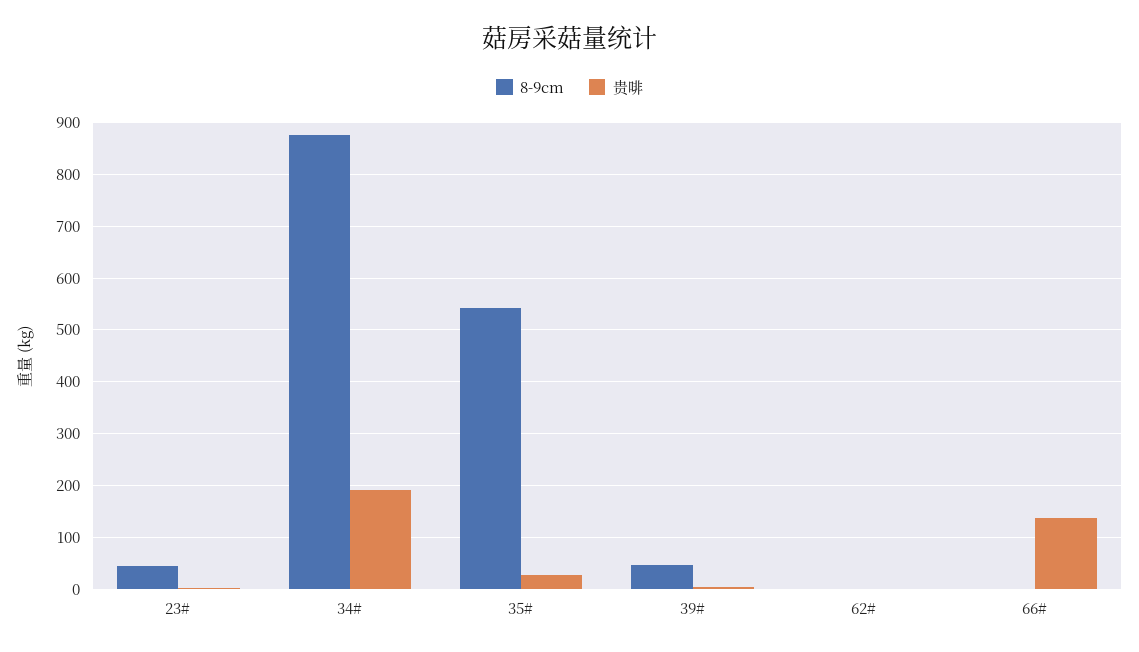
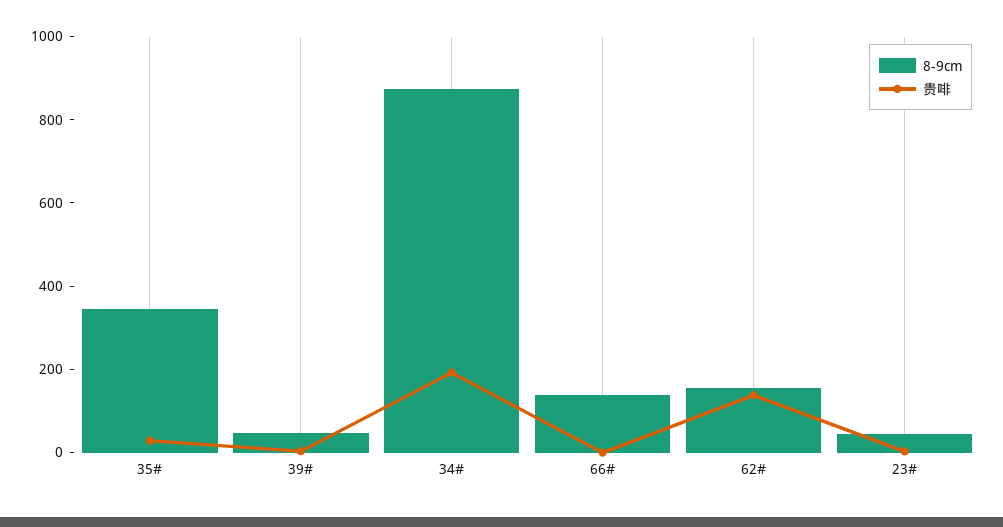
8-9cm, 35#: 540 -> 350
8-9cm, 62#: 0 -> 150
贵啡, 62#: 0 -> 150
8-9cm, 66#: 0 -> 150
贵啡, 66#: 140 -> 0

